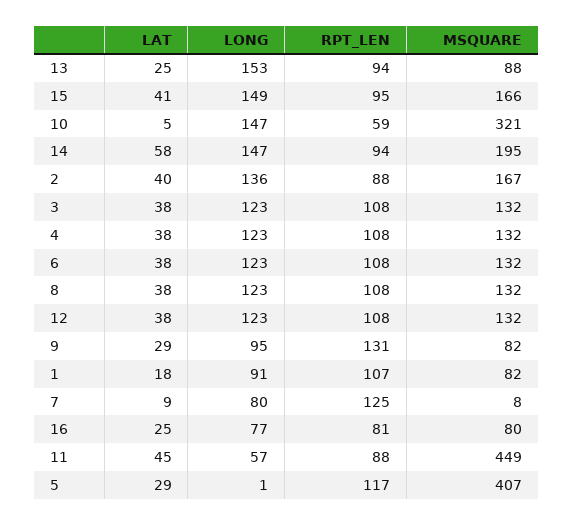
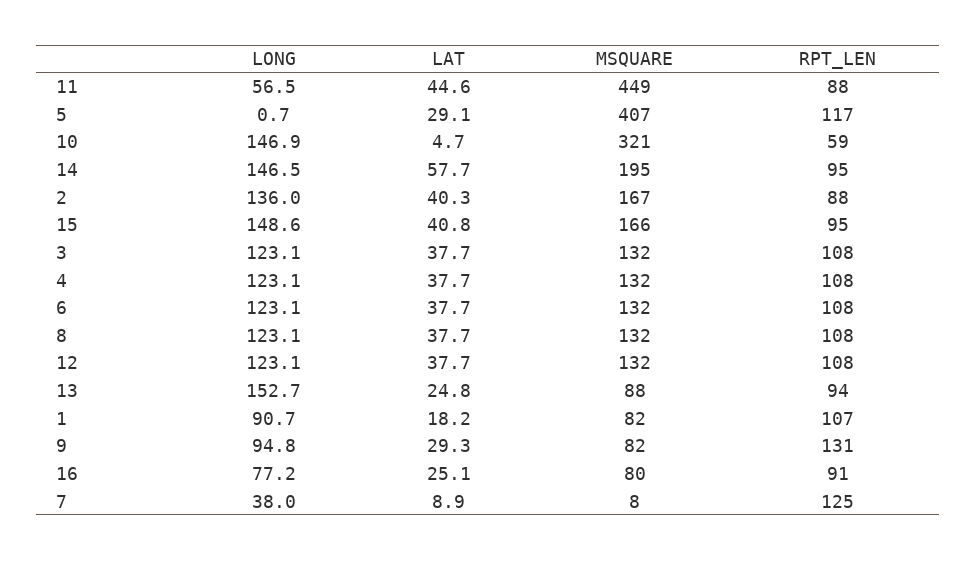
RPT_LEN, 14: 94 -> 95
LONG, 7: 80 -> 38
RPT_LEN, 16: 81 -> 91

